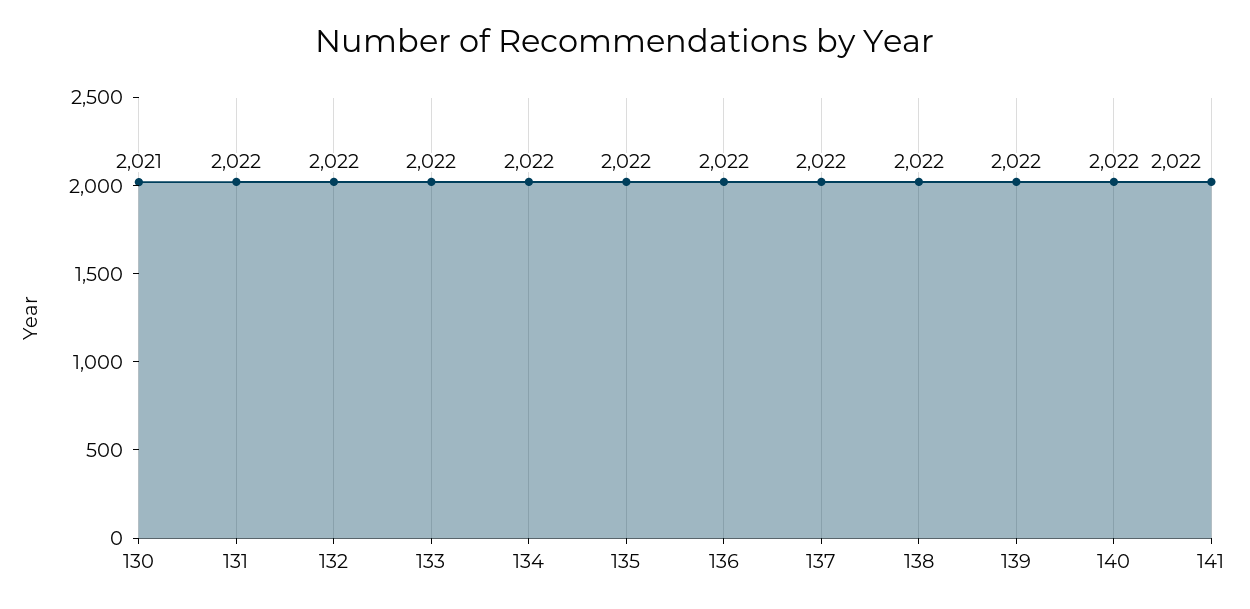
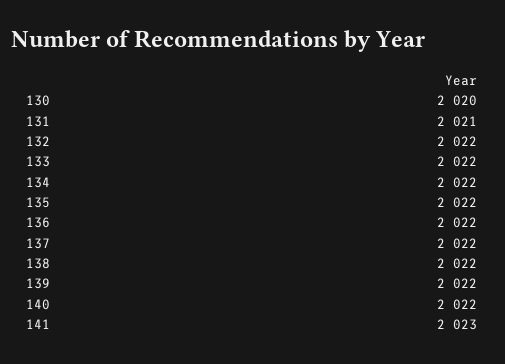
130: 2021 -> 2020
131: 2022 -> 2021
141: 2022 -> 2023

